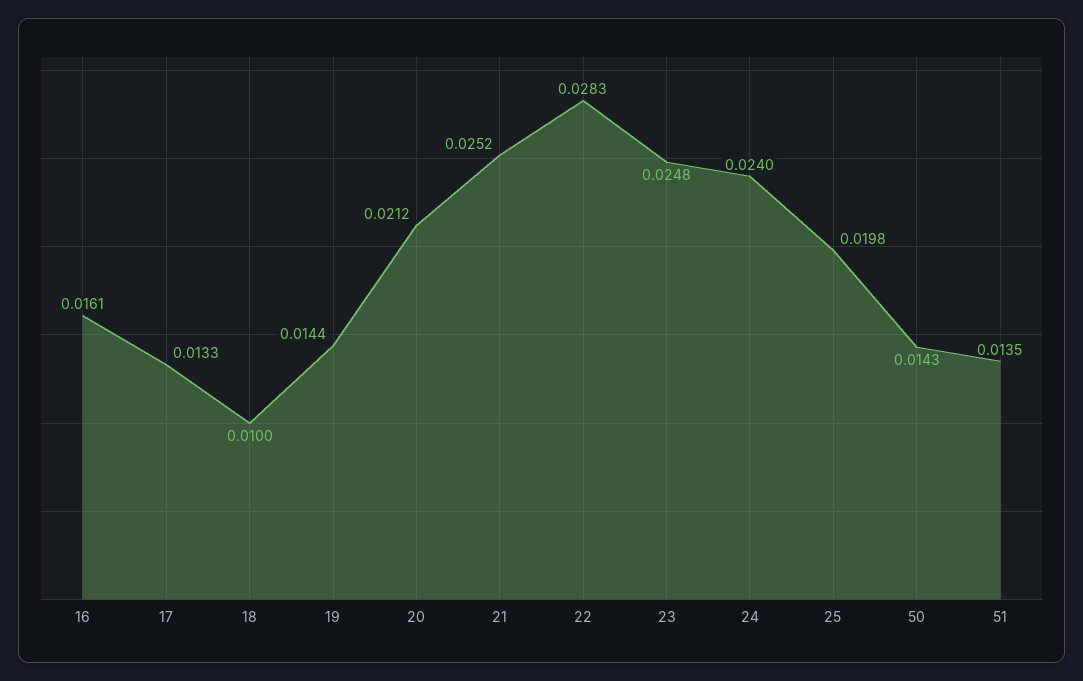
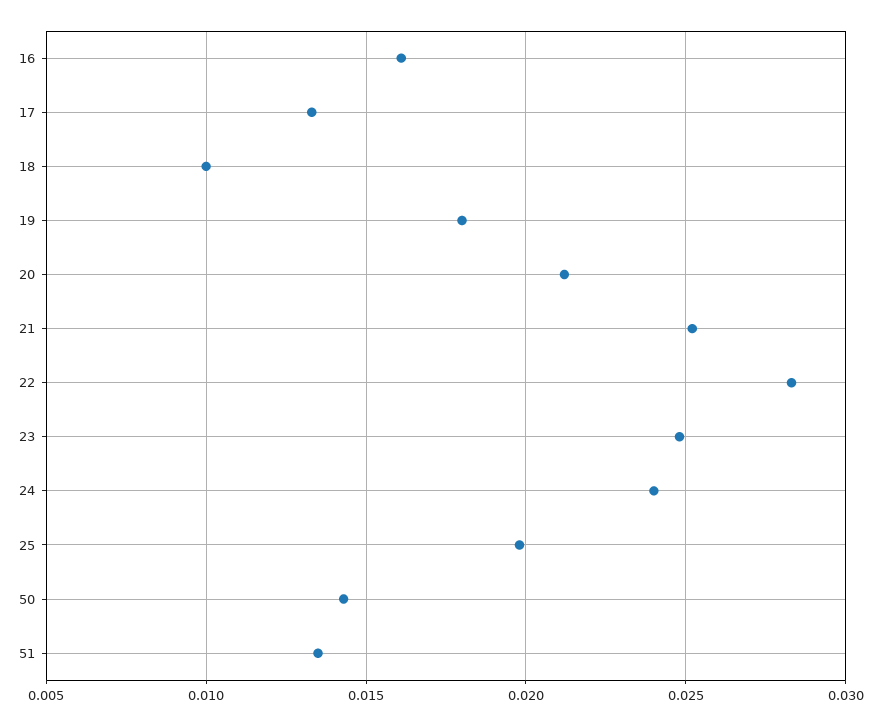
19: 0.0144 -> 0.018

